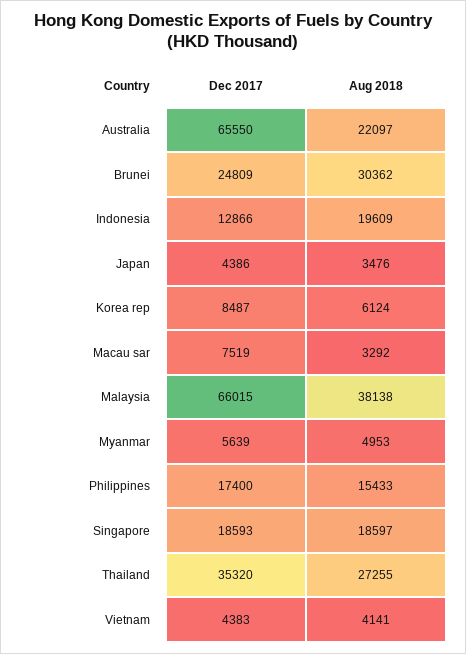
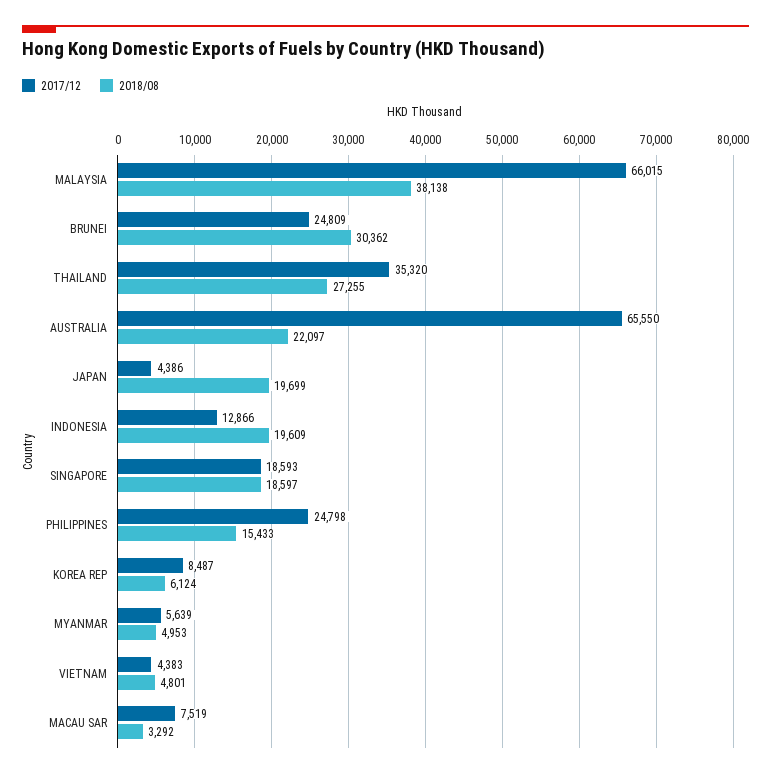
Aug 2018, Japan: 3476 -> 19699
Dec 2017, Philippines: 17400 -> 24798
Aug 2018, Vietnam: 4141 -> 4801

